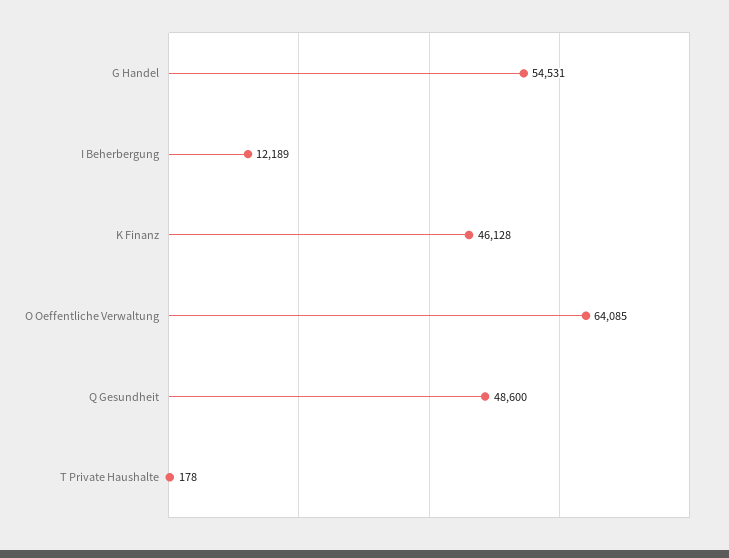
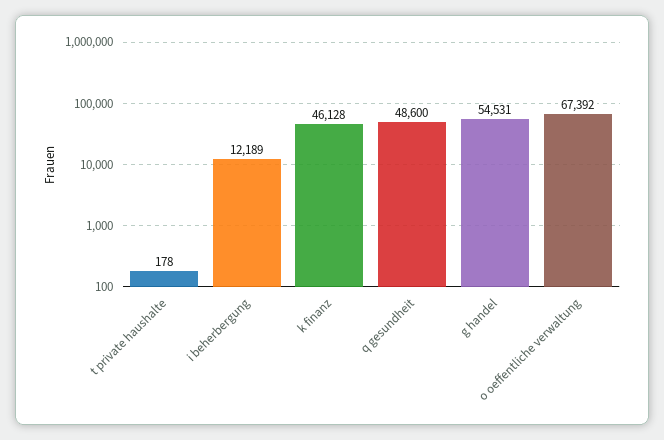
O Oeffentliche Verwaltung: 64085 -> 67392

